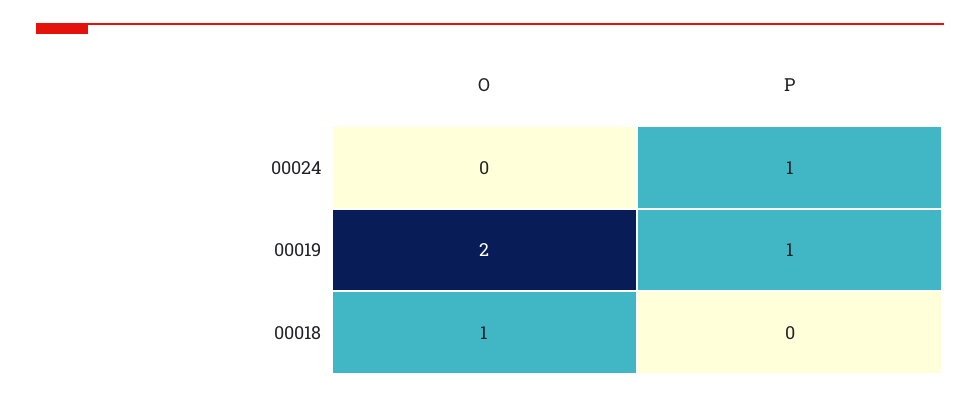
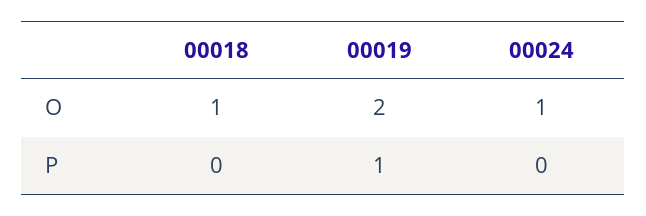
O, 00024: 0 -> 1
P, 00024: 1 -> 0

